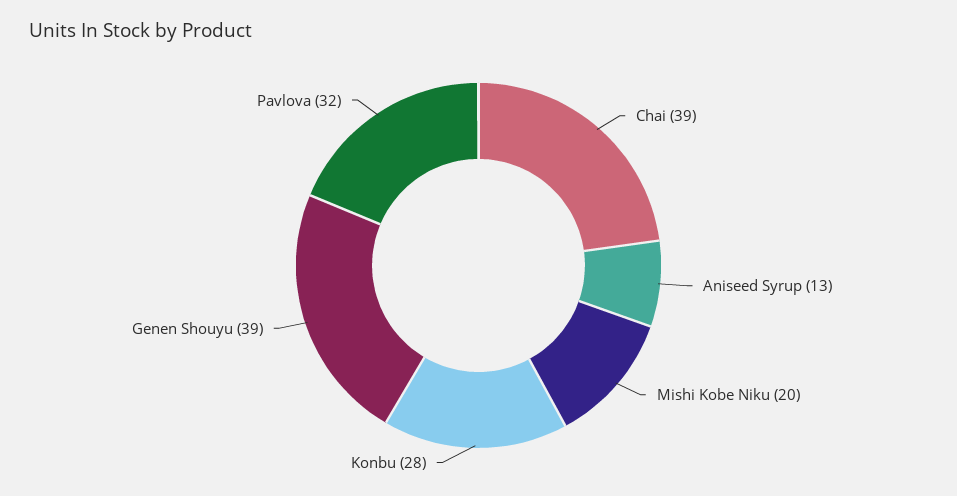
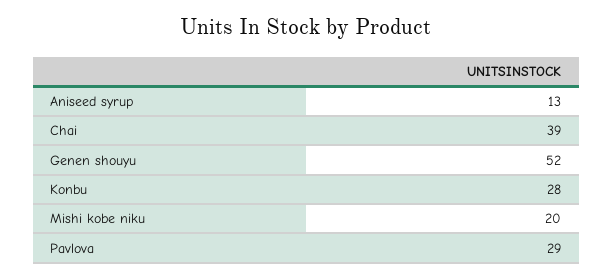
Genen Shouyu: 39 -> 52
Pavlova: 32 -> 29

